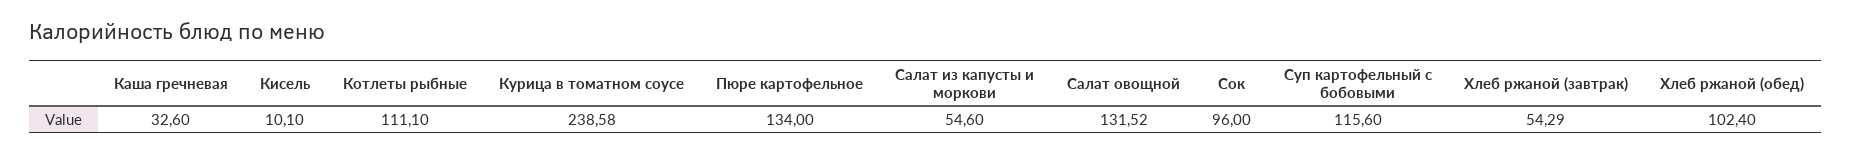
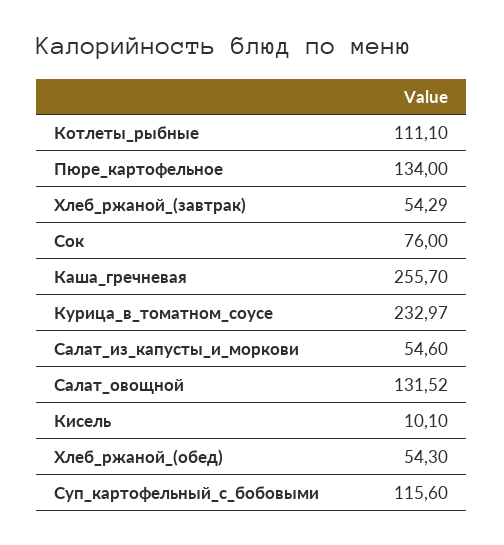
Каша гречневая: 32.6 -> 255.7
Курица в томатном соусе: 238.58 -> 232.97
Сок: 96 -> 76
Хлеб ржаной (обед): 102.4 -> 54.3

